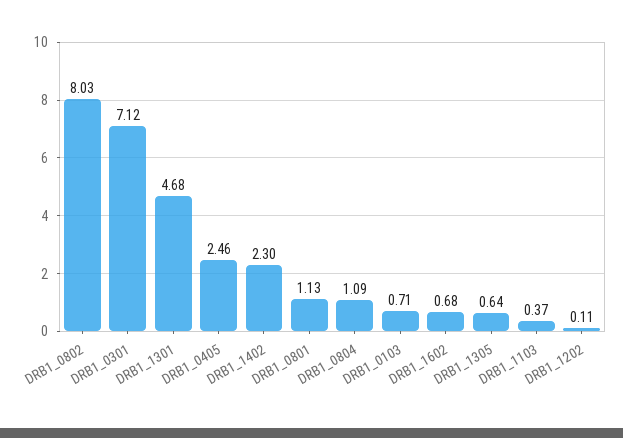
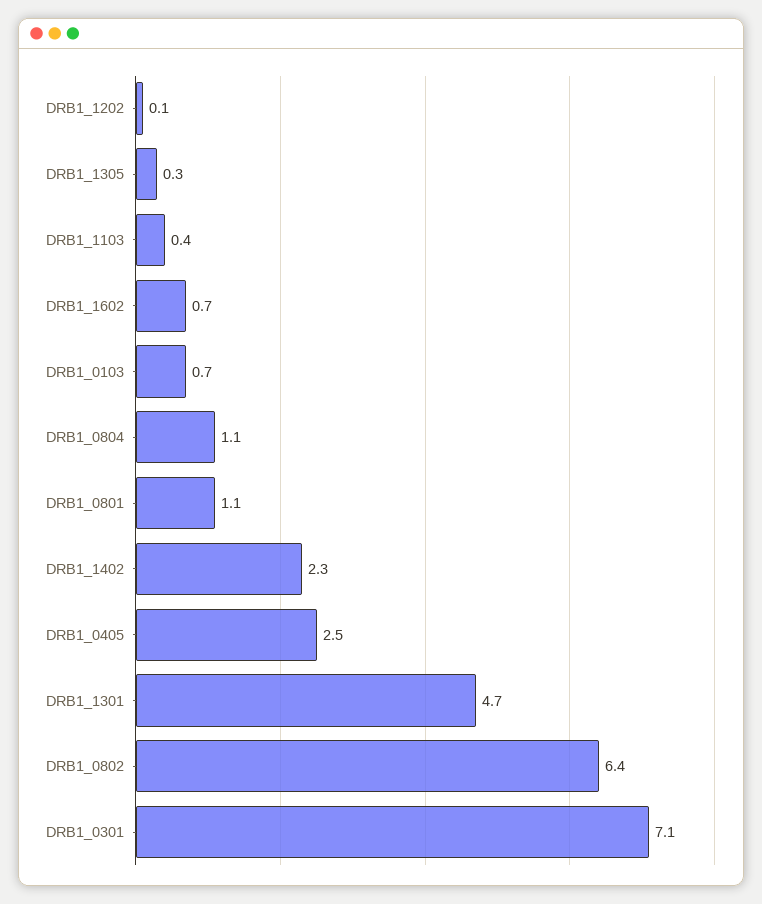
DRB1_0802: 8.03 -> 6.4
DRB1_1305: 0.64 -> 0.3

